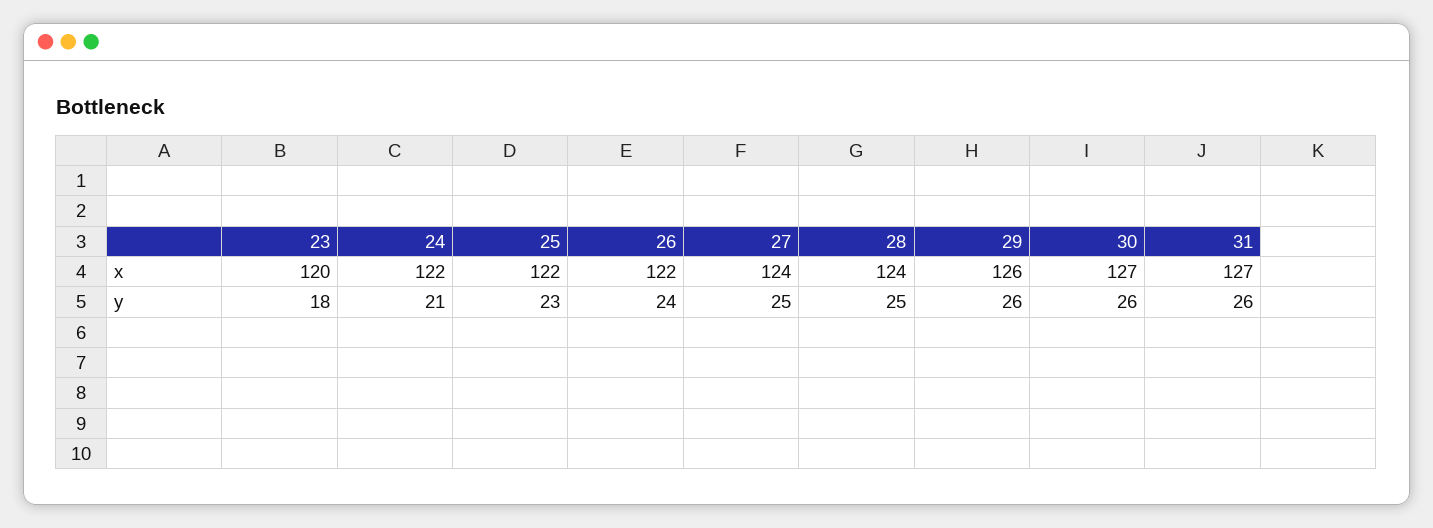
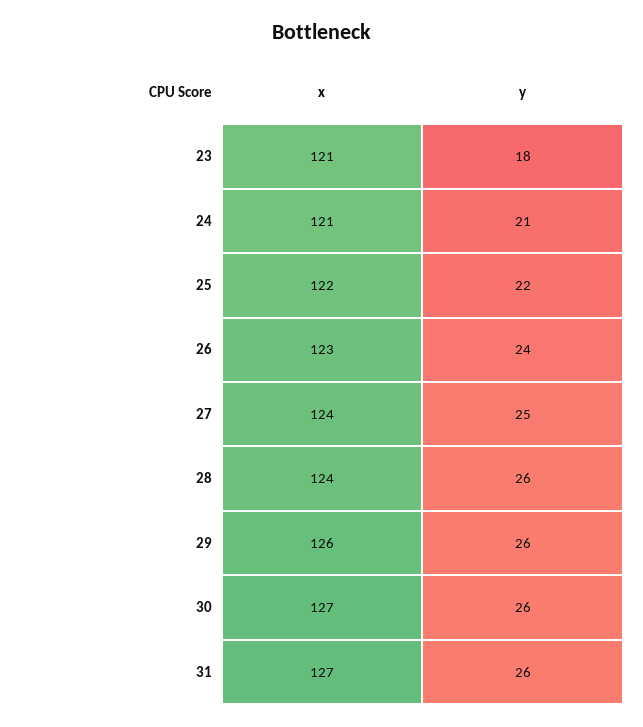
23, x: 120 -> 121
24, x: 122 -> 121
26, x: 122 -> 123
25, y: 23 -> 22
28, y: 25 -> 26

